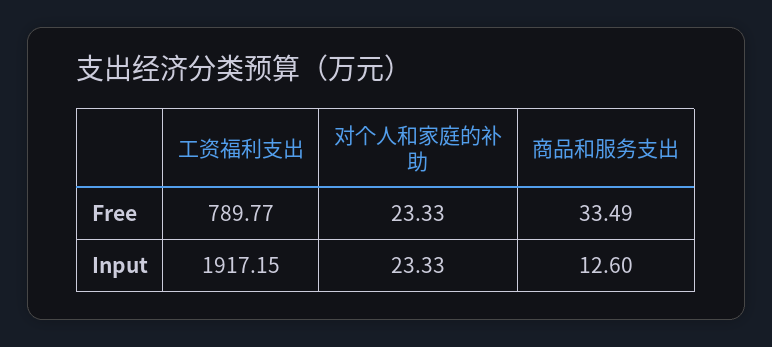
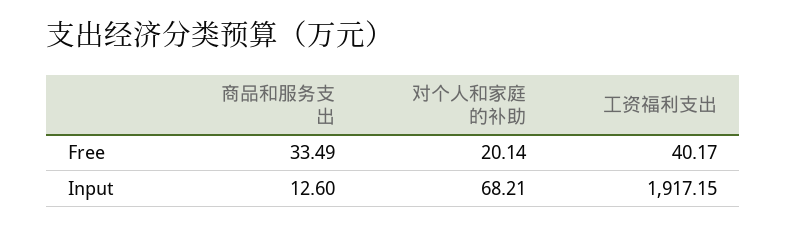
工资福利支出, Free: 789.77 -> 40.17
对个人和家庭的补助, Free: 23.33 -> 20.14
对个人和家庭的补助, Input: 23.33 -> 68.21

